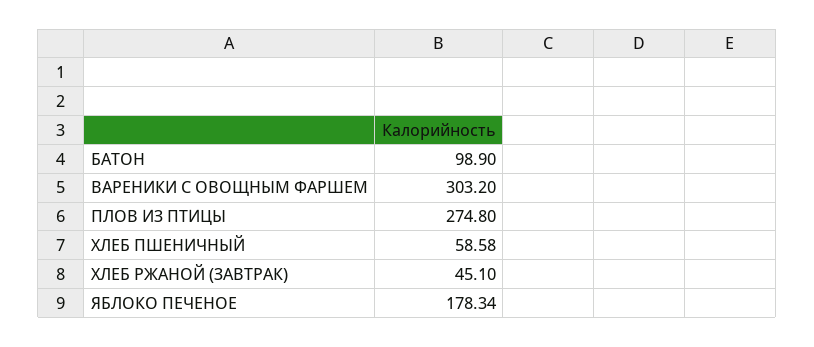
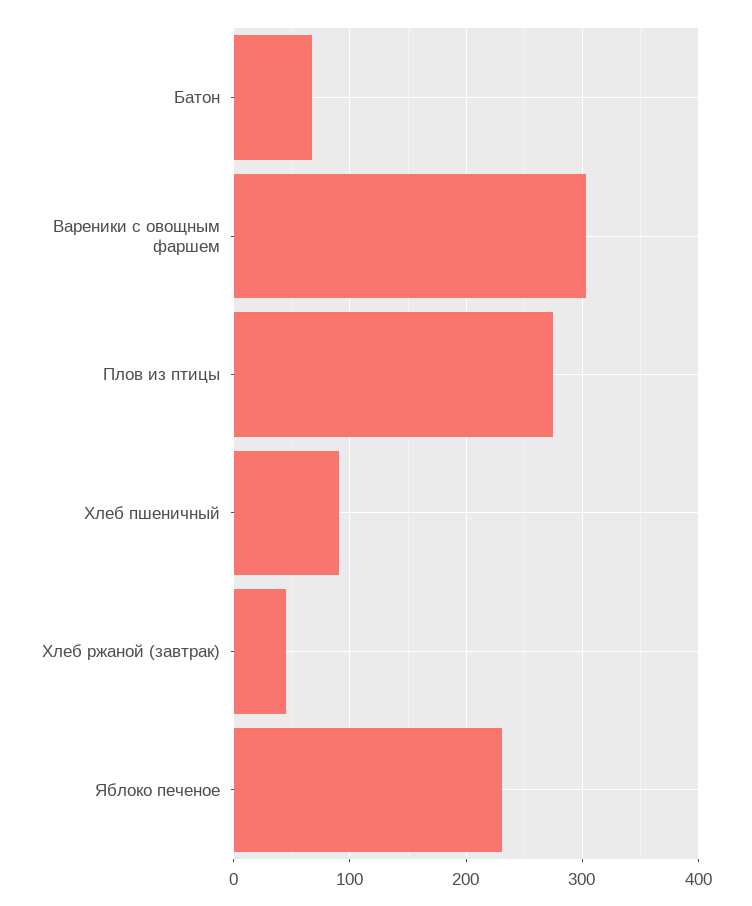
БАТОН: 98.9 -> 70
ХЛЕБ ПШЕНИЧНЫЙ: 58.58 -> 90
ЯБЛОКО ПЕЧЕНОЕ: 178.34 -> 230

